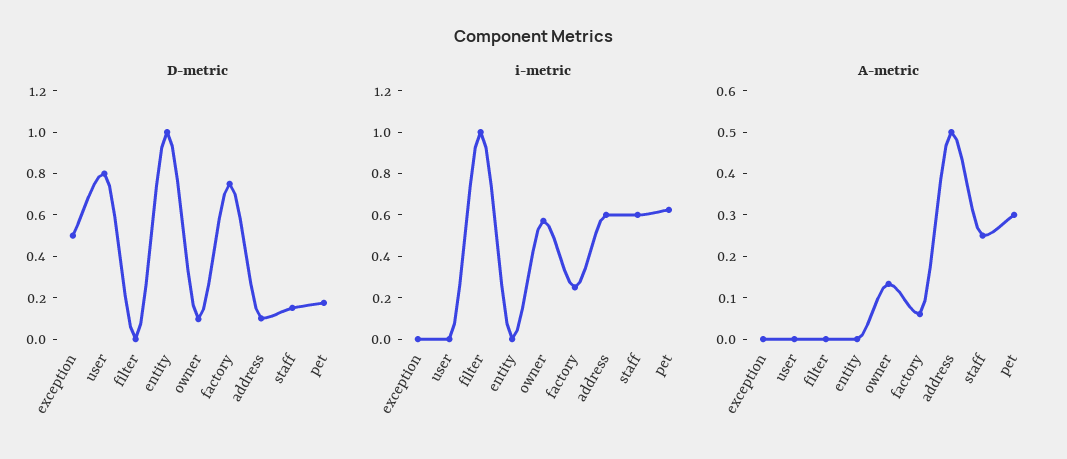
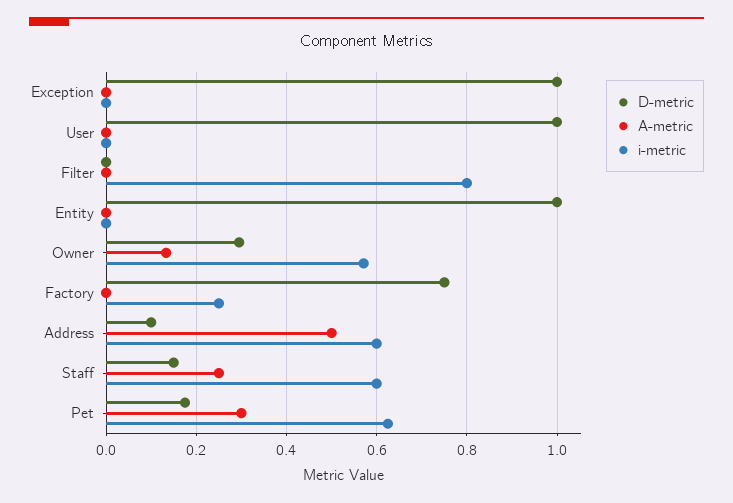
D-metric, exception: 0.5 -> 1
D-metric, user: 0.8 -> 1
D-metric, owner: 0.1 -> 0.3
i-metric, filter: 1 -> 0.8
A-metric, factory: 0.06 -> 0

